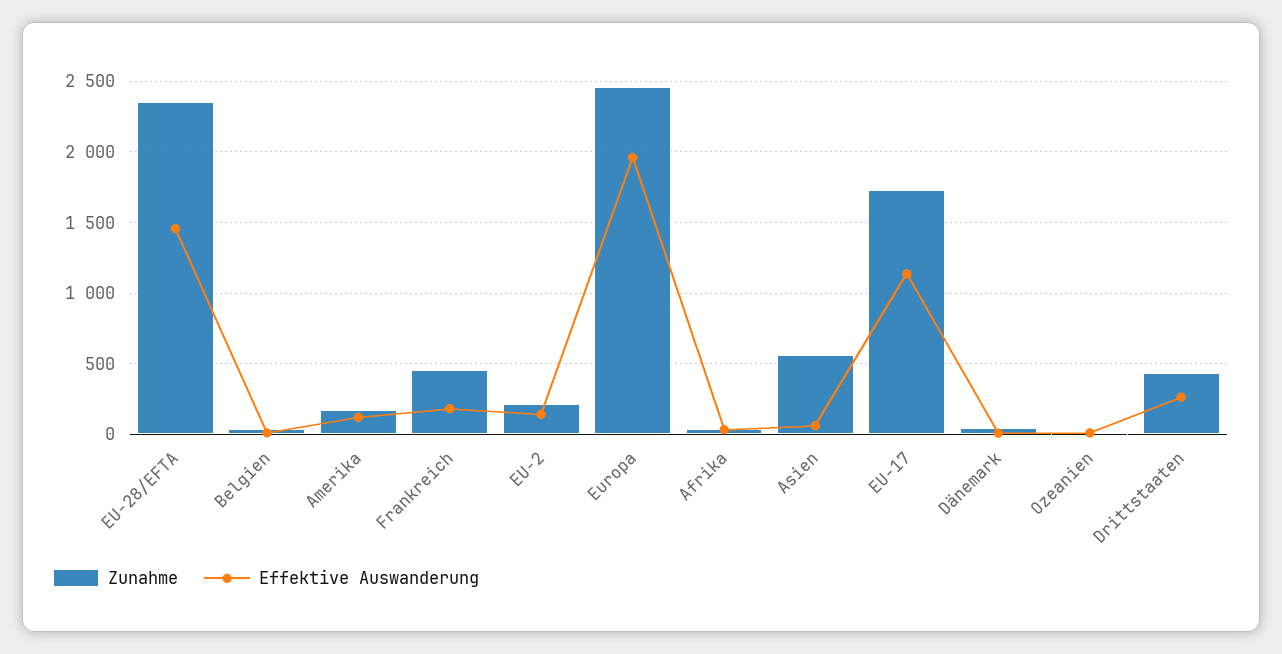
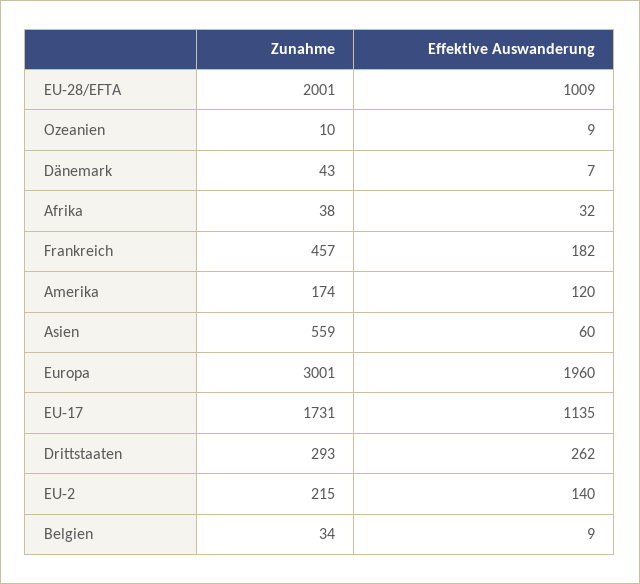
Zunahme, EU-28/EFTA: 2350 -> 2001
Effektive Auswanderung, EU-28/EFTA: 1450 -> 1009
Zunahme, Europa: 2450 -> 3001
Zunahme, Drittstaaten: 450 -> 293

